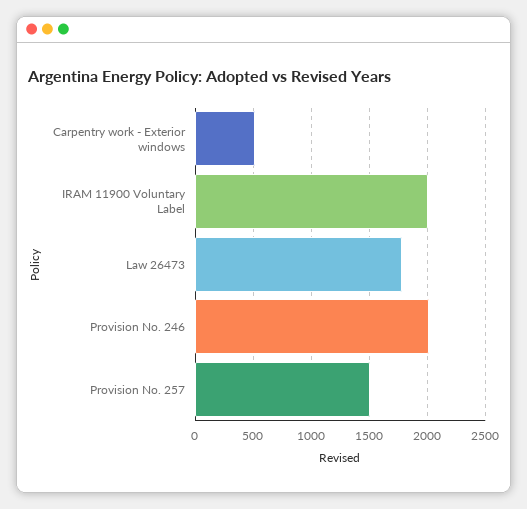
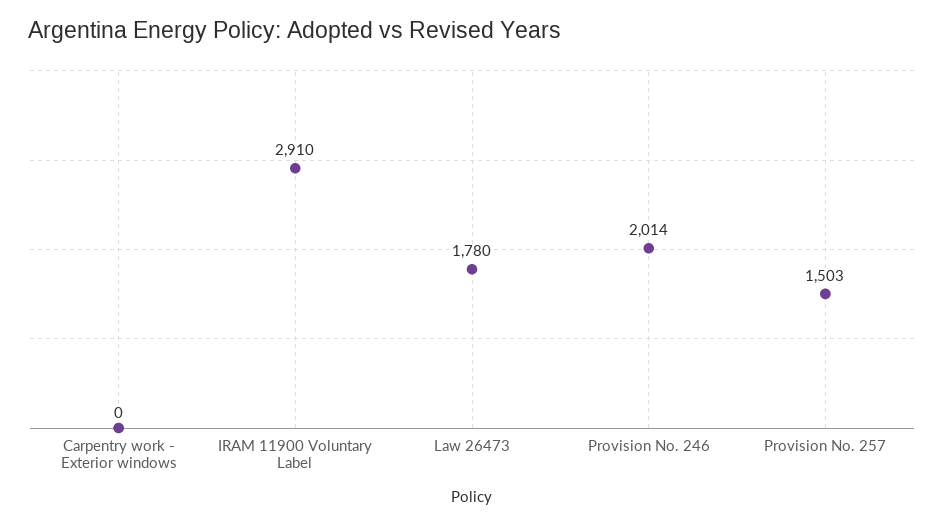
Carpentry work - Exterior windows: 500 -> 0
IRAM 11900 Voluntary Label: 2000 -> 2910

